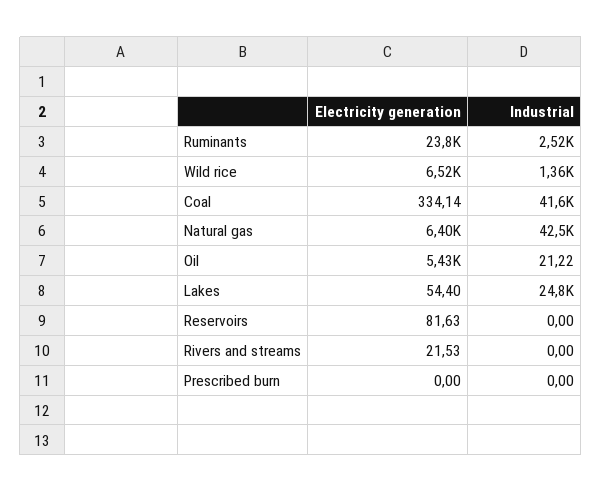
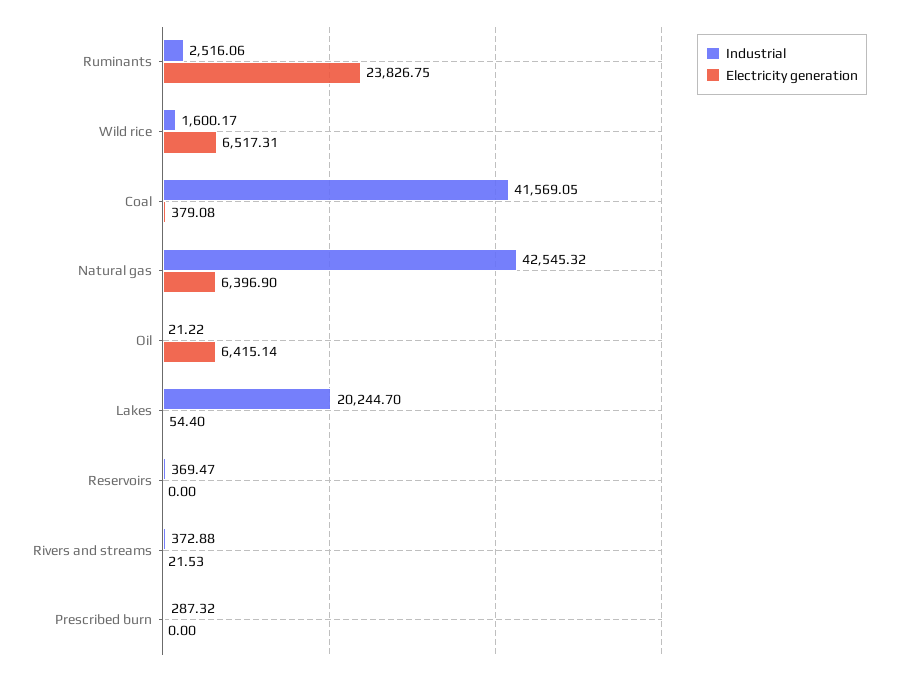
Industrial, Wild rice: 1360 -> 1600.17
Electricity generation, Coal: 334.14 -> 379.08
Electricity generation, Oil: 5430 -> 6415.14
Industrial, Lakes: 24800 -> 20244.7
Electricity generation, Reservoirs: 81.63 -> 0
Industrial, Reservoirs: 0 -> 369.47
Industrial, Rivers and streams: 0 -> 372.88
Industrial, Prescribed burn: 0 -> 287.32

